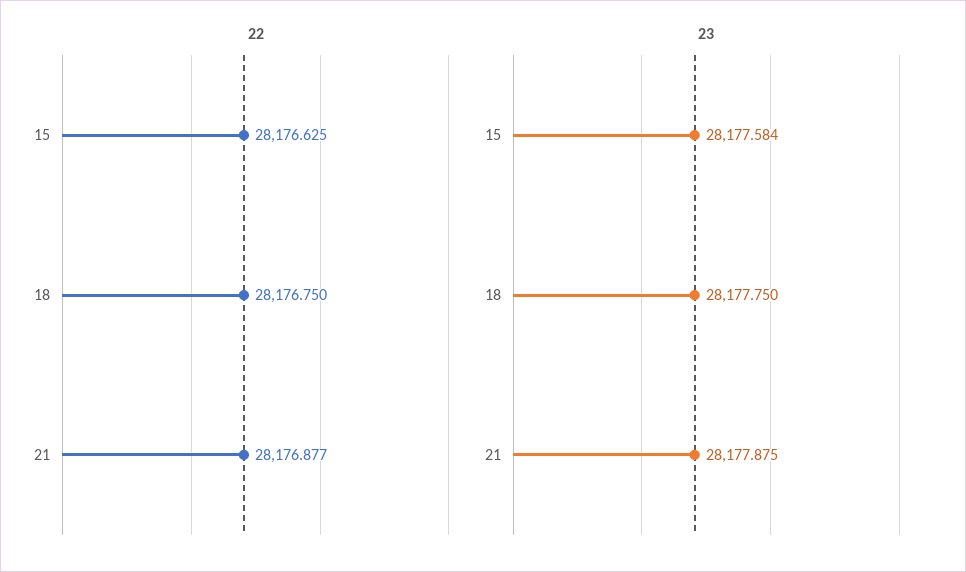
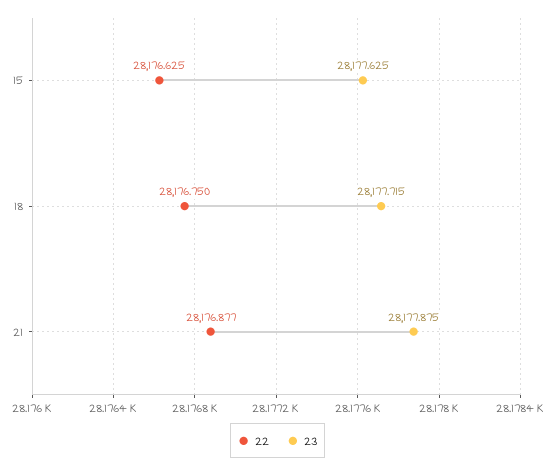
23, 15: 28177.584 -> 28177.625
23, 18: 28177.75 -> 28177.715

